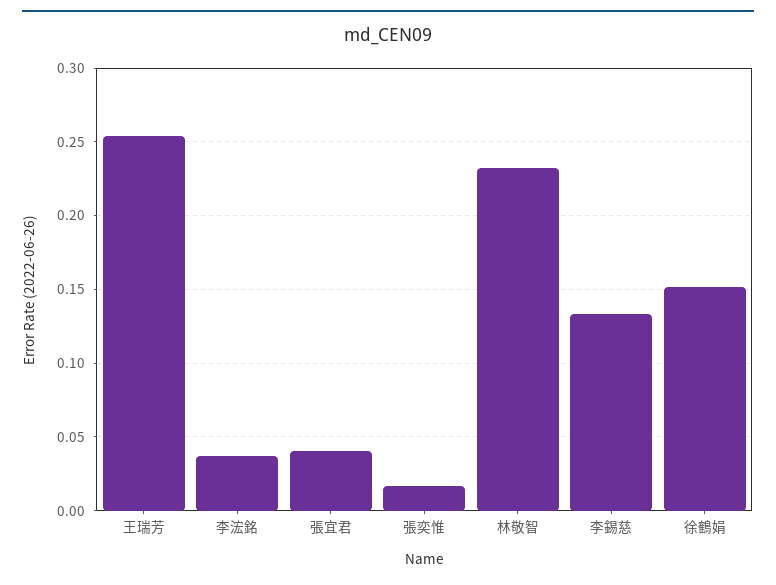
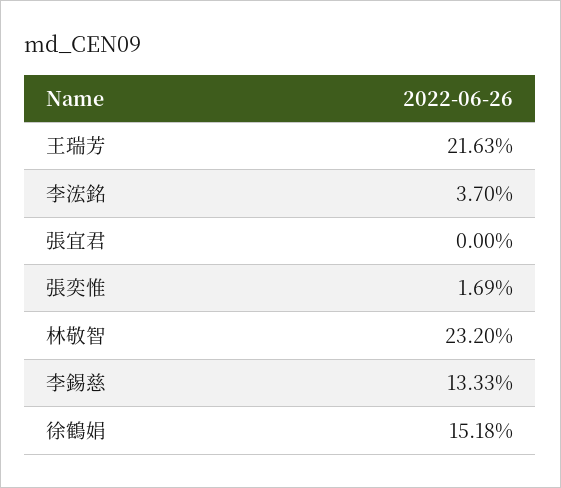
王瑞芳: 0.255 -> 0.2163
張宜君: 0.04 -> 0

